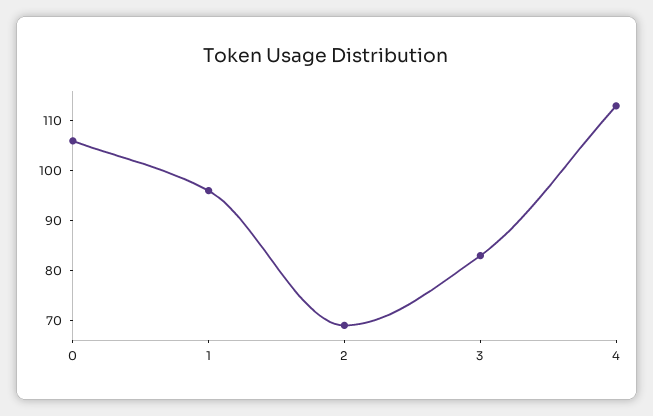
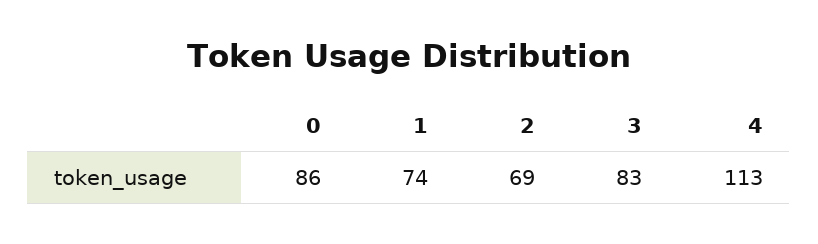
0: 105 -> 86
1: 95 -> 74

